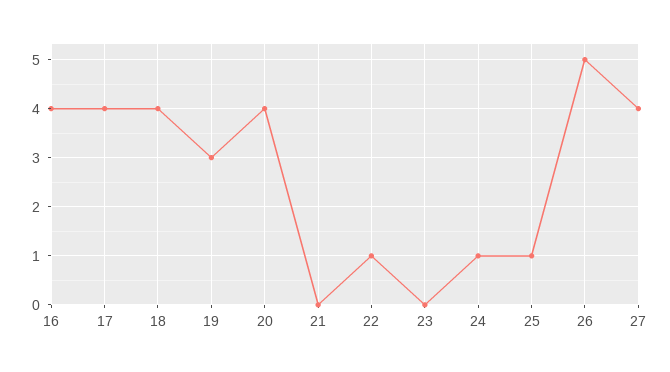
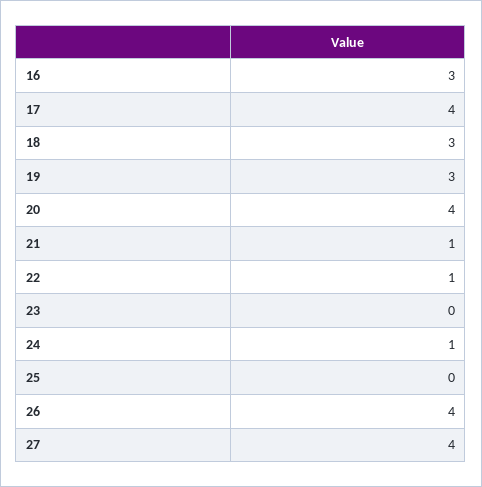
16: 4 -> 3
18: 4 -> 3
21: 0 -> 1
25: 1 -> 0
26: 5 -> 4

